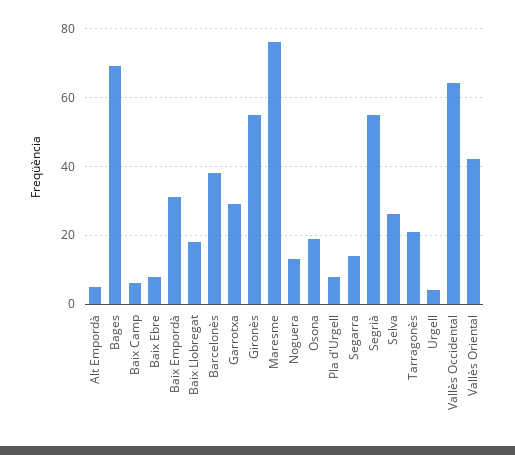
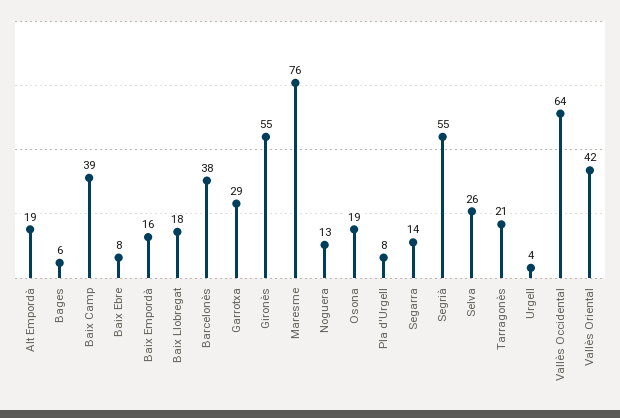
Alt Empordà: 5 -> 19
Bages: 70 -> 6
Baix Camp: 5 -> 39
Baix Empordà: 30 -> 16

